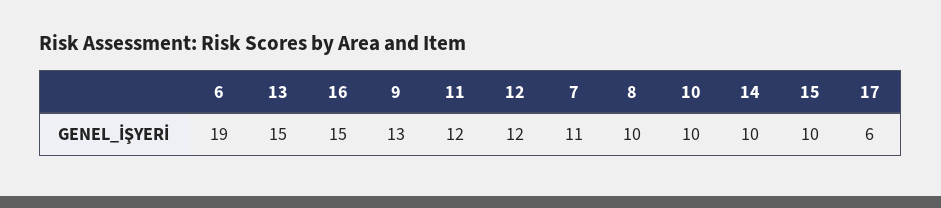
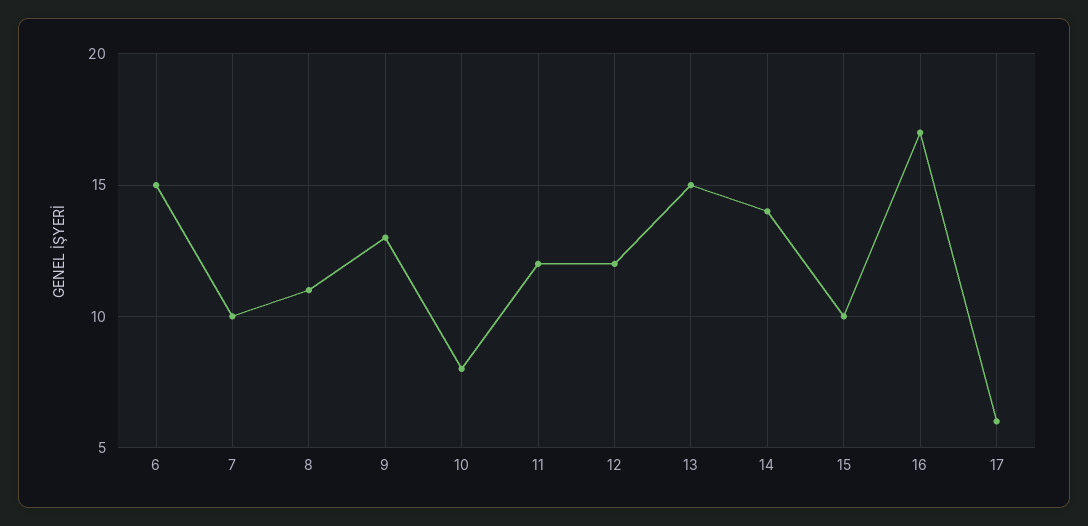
6: 19 -> 15
16: 15 -> 17
7: 11 -> 10
8: 10 -> 11
10: 10 -> 8
14: 10 -> 14

